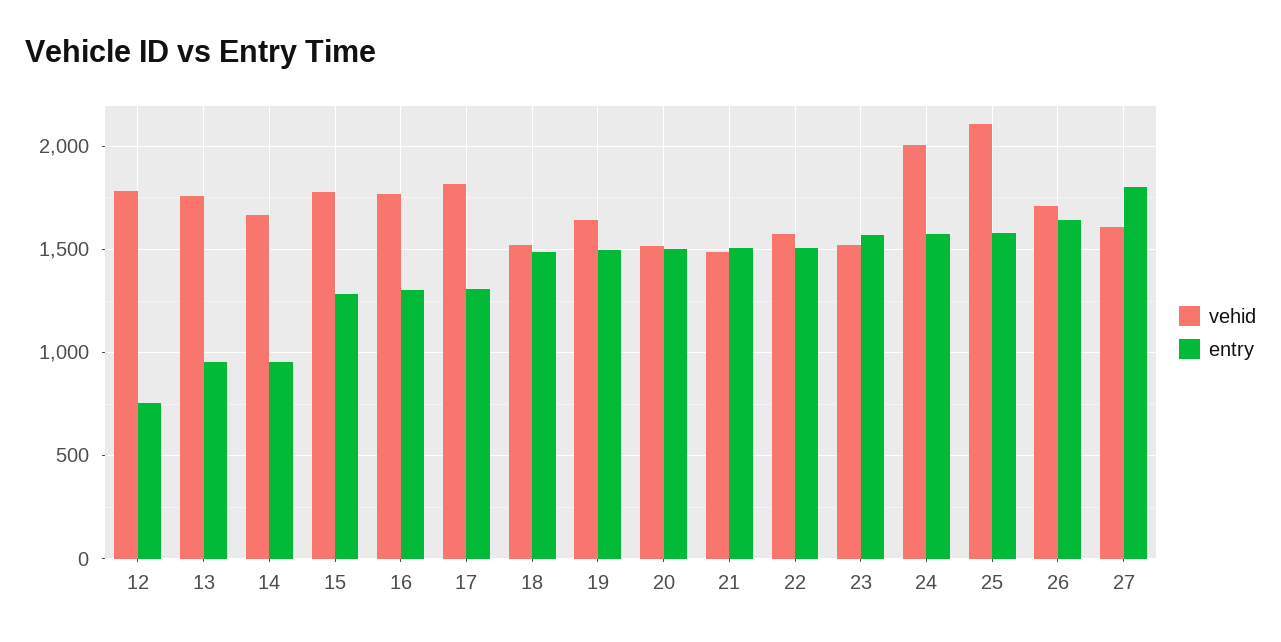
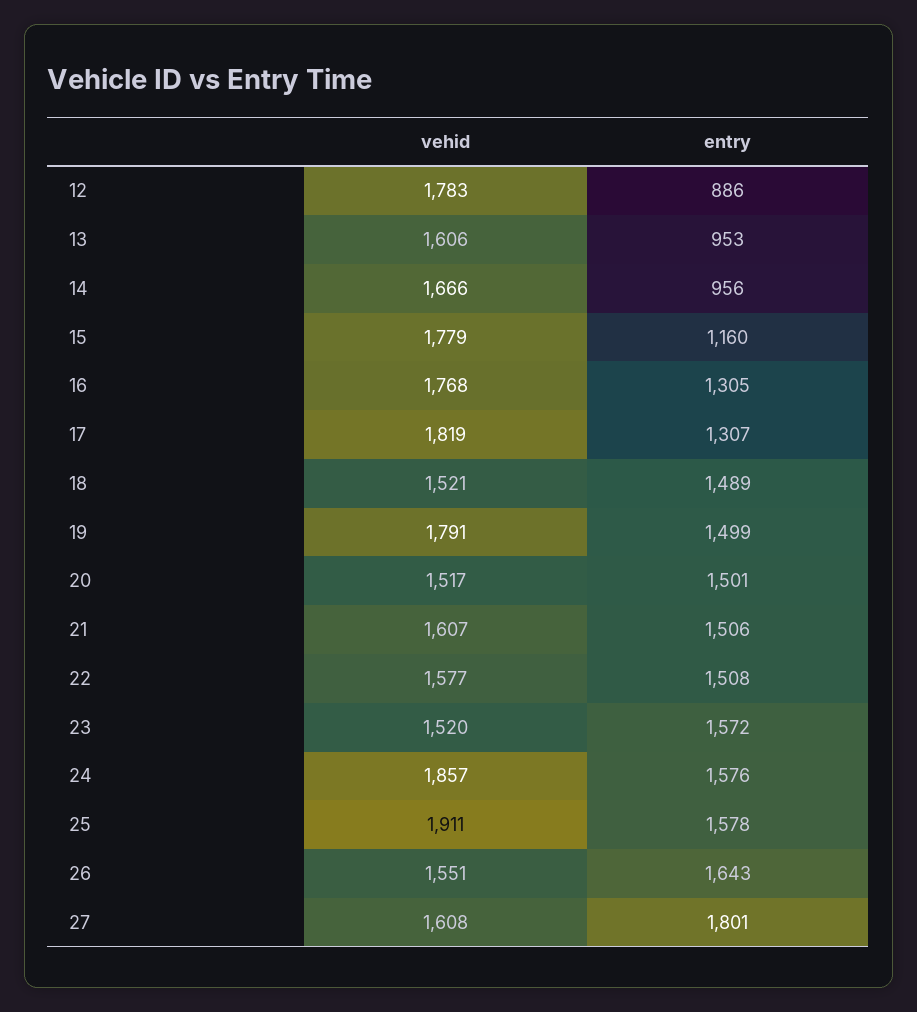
entry, 12: 750 -> 886
vehid, 13: 1750 -> 1606
entry, 15: 1300 -> 1160
vehid, 19: 1650 -> 1791
vehid, 21: 1500 -> 1607
vehid, 24: 2000 -> 1857
vehid, 25: 2100 -> 1911
vehid, 26: 1700 -> 1551

